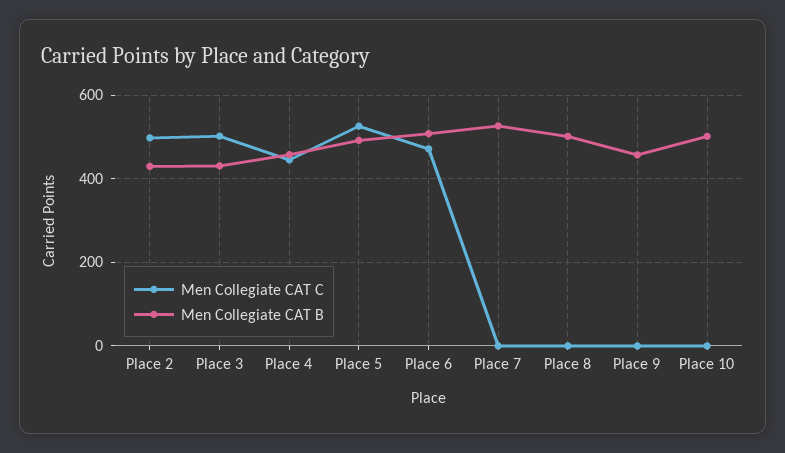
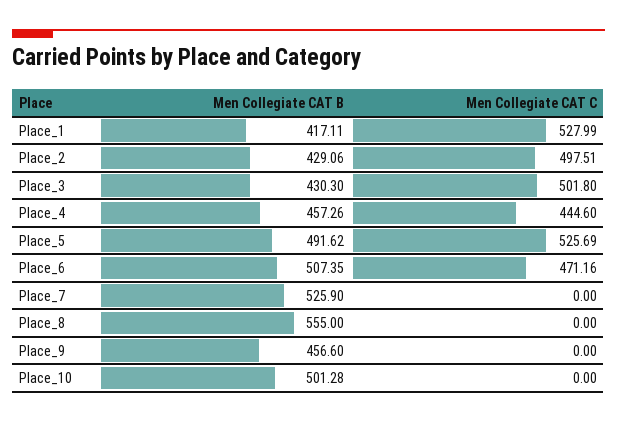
Men Collegiate CAT B, Place 8: 500 -> 555
Men Collegiate CAT B, Place_1: none -> 417.11
Men Collegiate CAT C, Place_1: none -> 527.99

